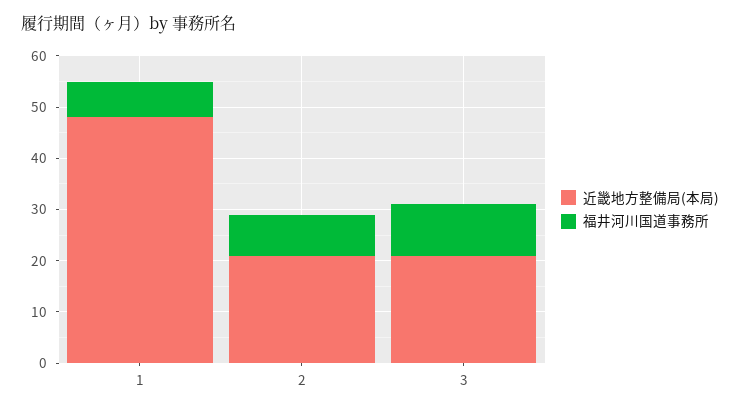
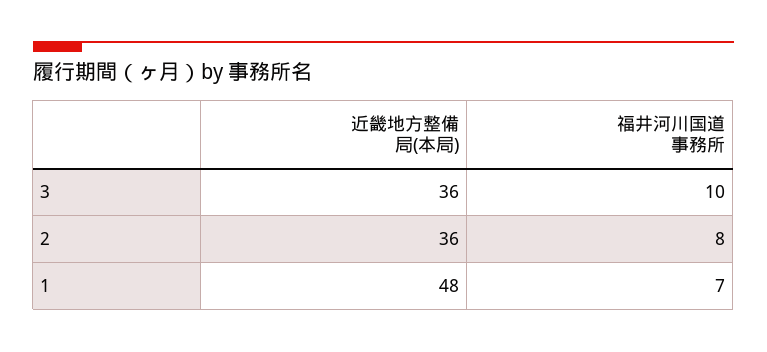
近畿地方整備局(本局), 2: 20 -> 36
近畿地方整備局(本局), 3: 20 -> 36

